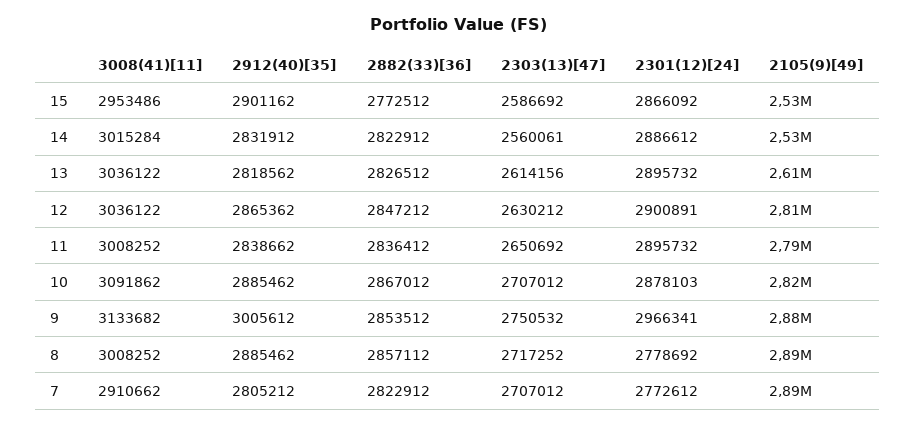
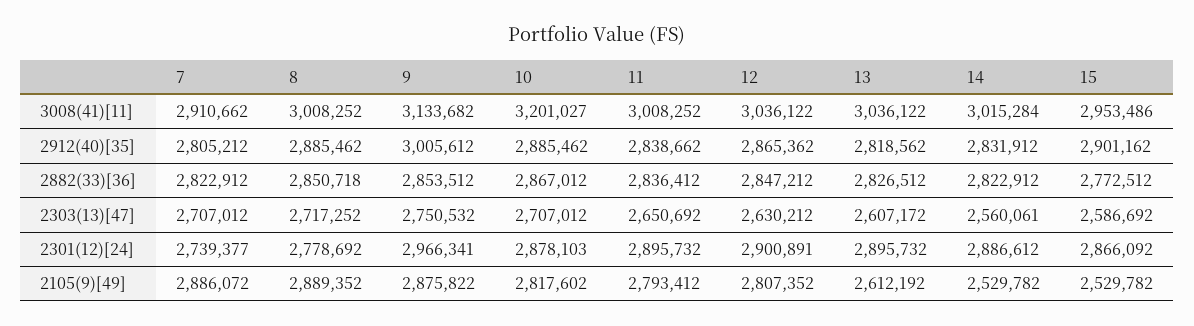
2303(13)[47], 13: 2614156 -> 2607172
3008(41)[11], 10: 3091862 -> 3201027
2882(33)[36], 8: 2857112 -> 2850718
2301(12)[24], 7: 2772612 -> 2739377

